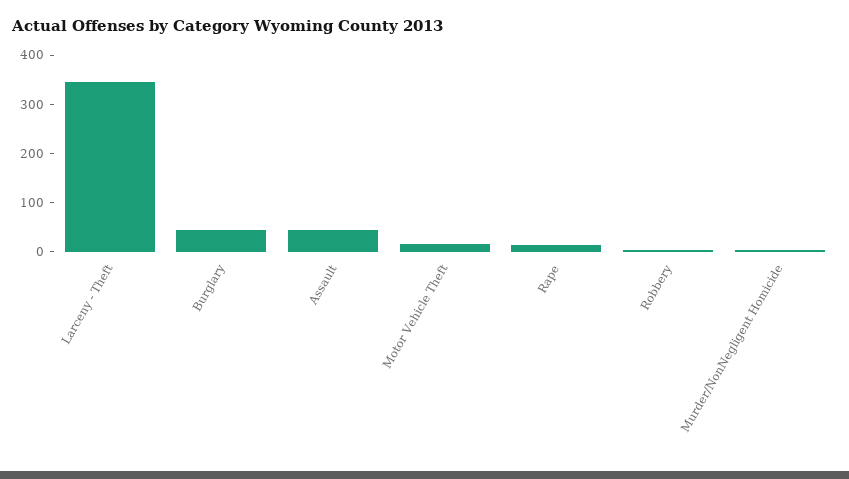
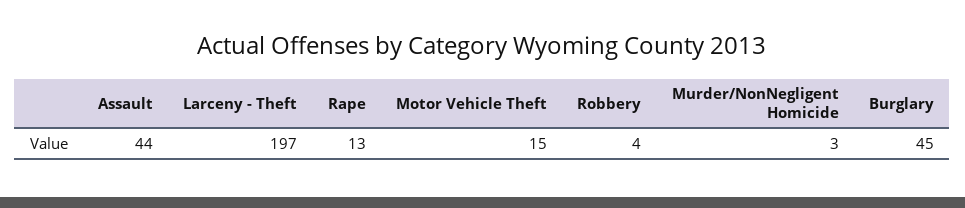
Larceny - Theft: 340 -> 197

